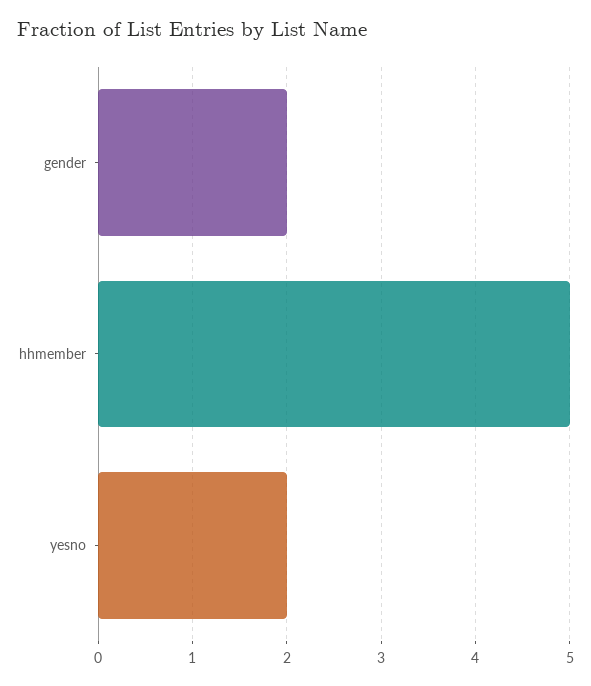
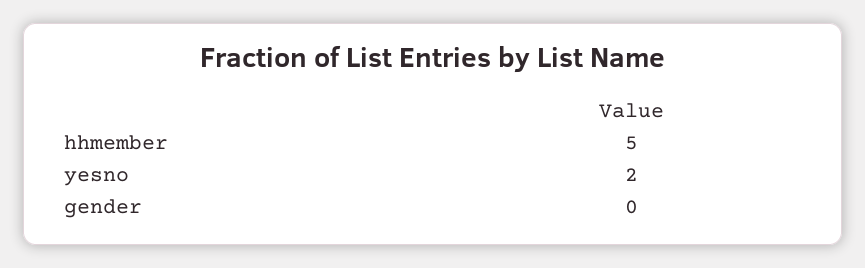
gender: 2 -> 0

